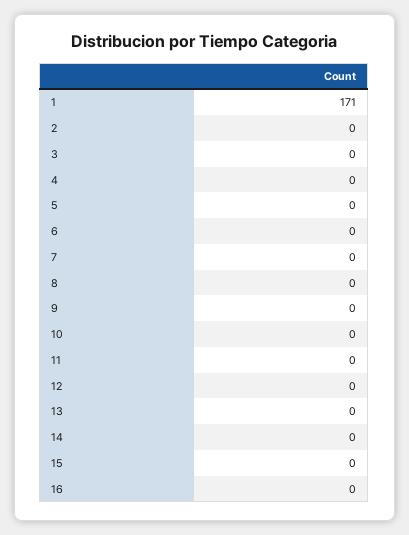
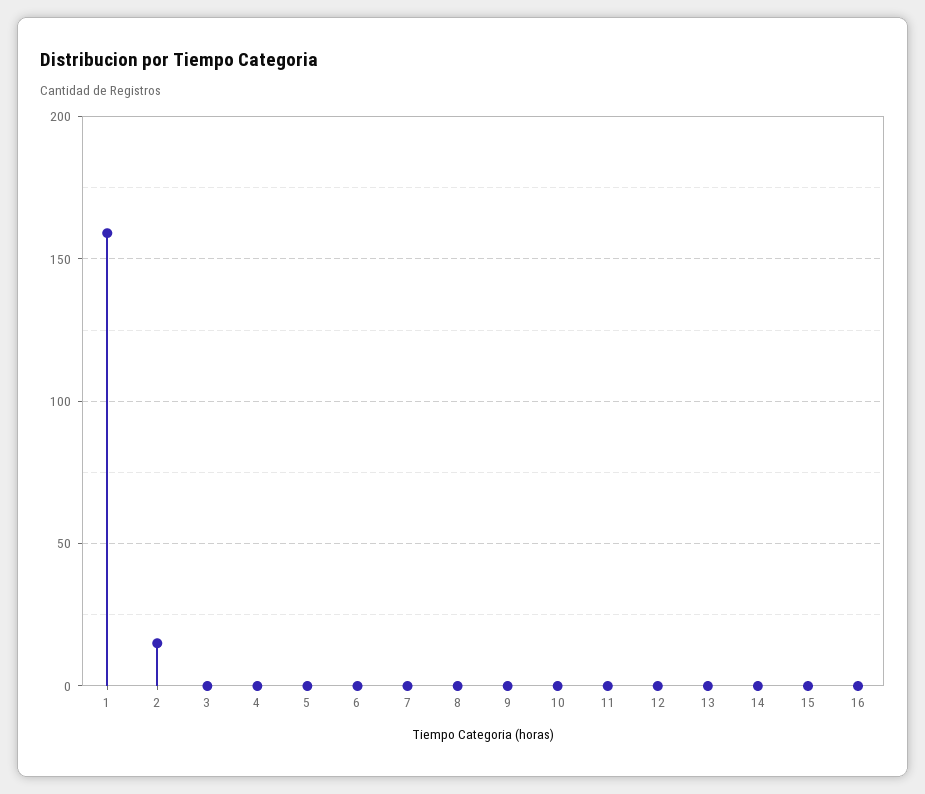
1: 171 -> 160
2: 0 -> 15

